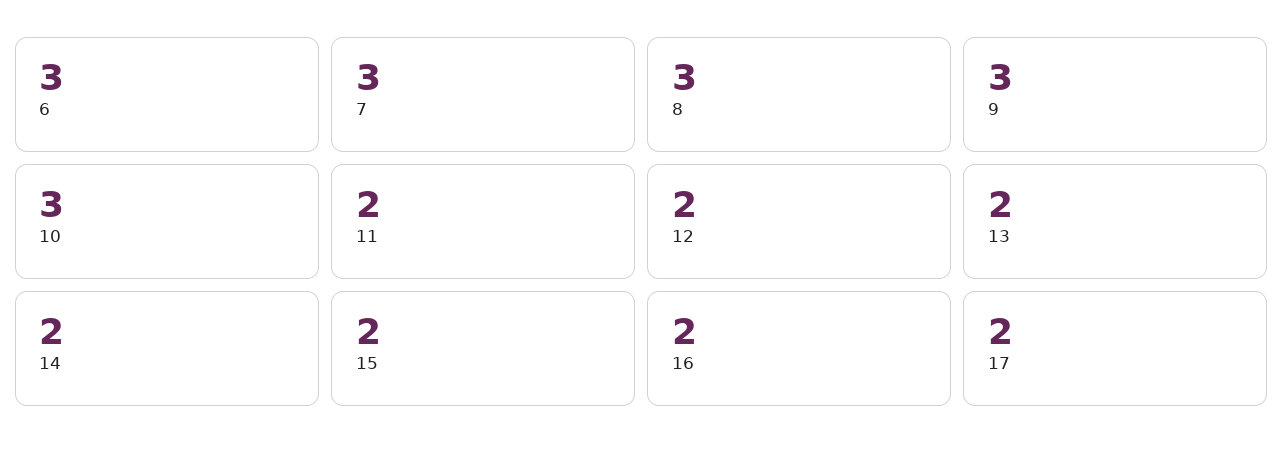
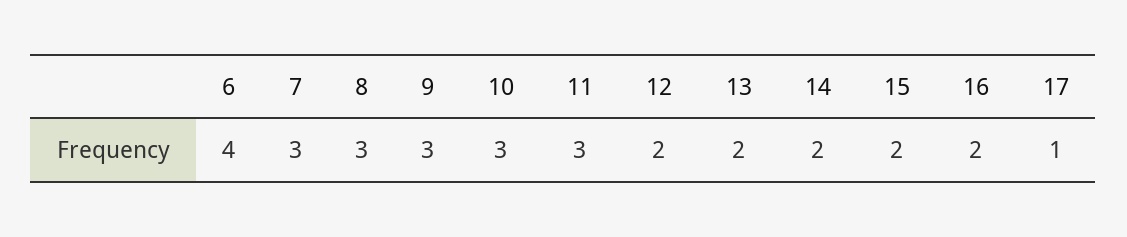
6: 3 -> 4
11: 2 -> 3
17: 2 -> 1

